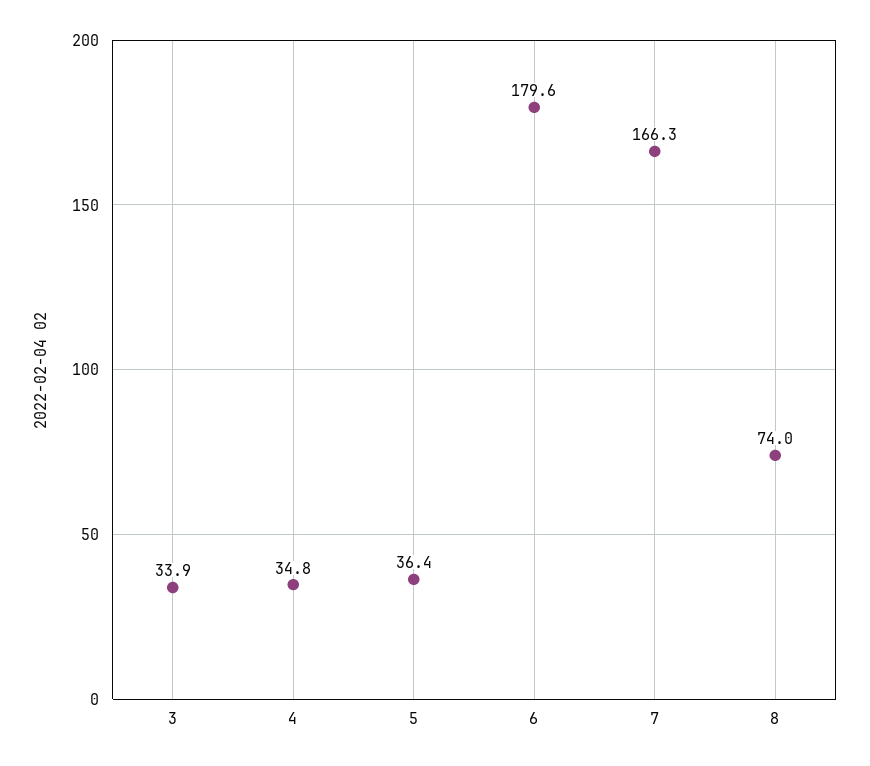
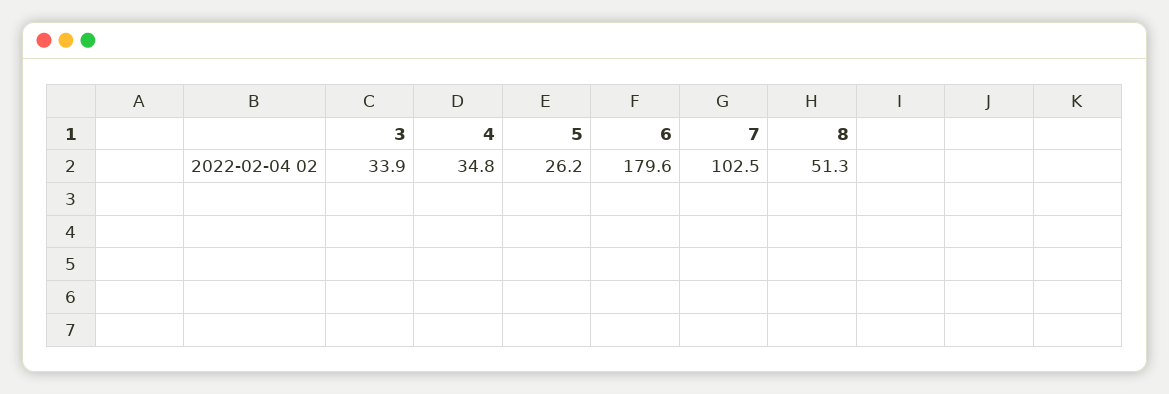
5: 36.4 -> 26.2
7: 166.3 -> 102.5
8: 74 -> 51.3

